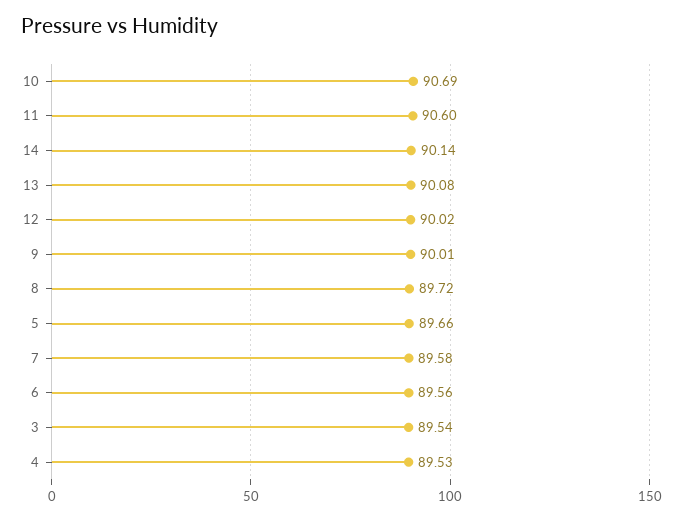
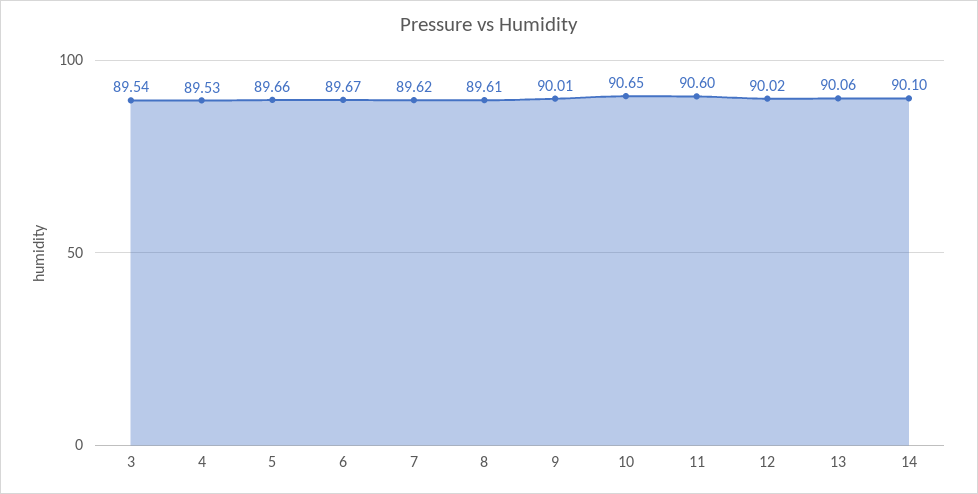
10: 90.69 -> 90.65
14: 90.14 -> 90.1
13: 90.08 -> 90.06
8: 89.72 -> 89.61
7: 89.58 -> 89.62
6: 89.56 -> 89.67

